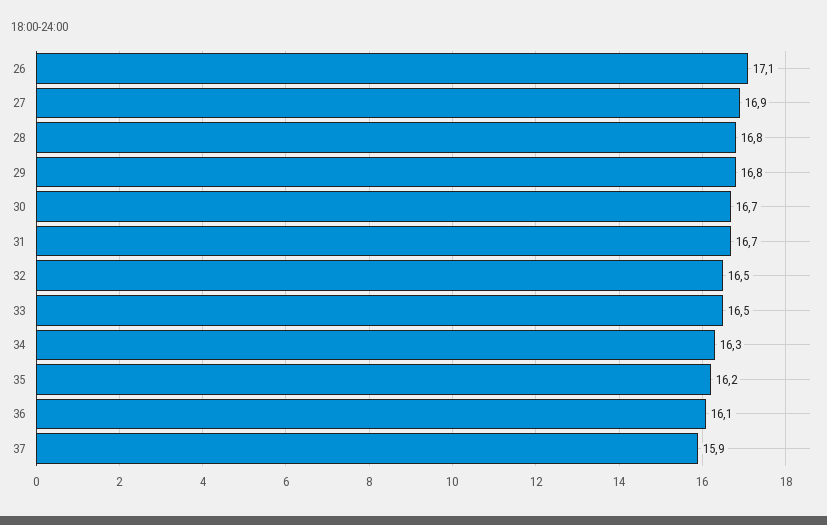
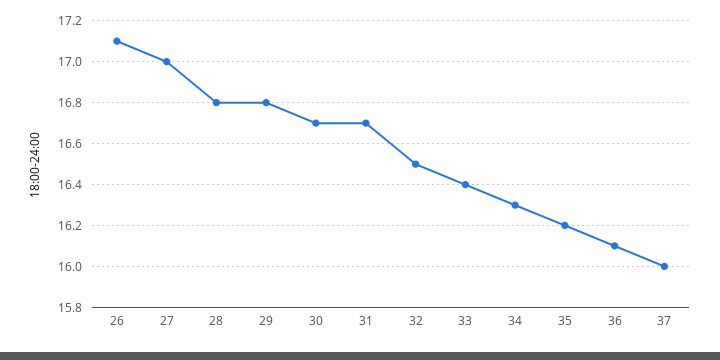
27: 16.9 -> 17
33: 16.5 -> 16.4
37: 15.9 -> 16

